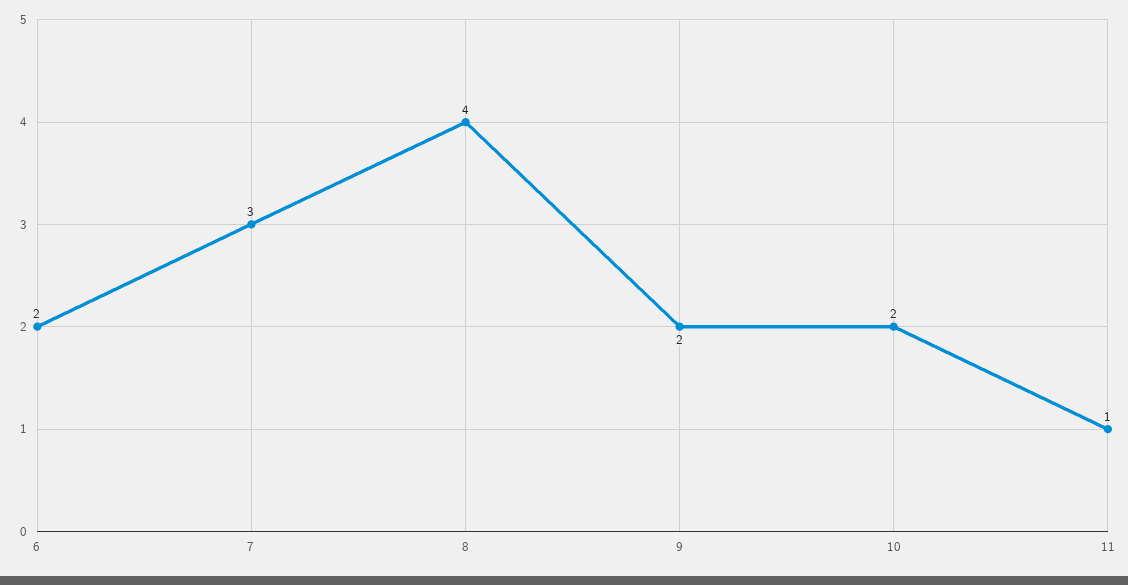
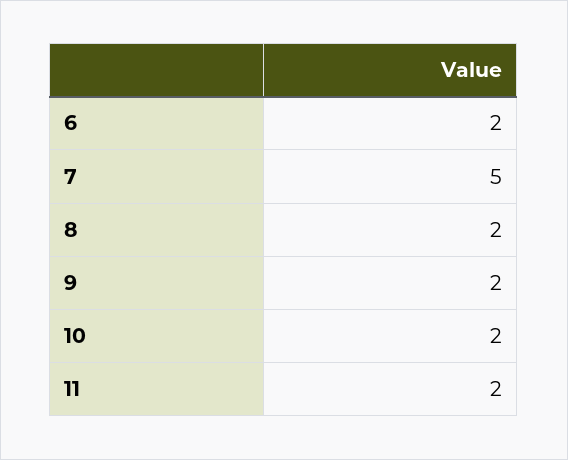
7: 3 -> 5
8: 4 -> 2
11: 1 -> 2

